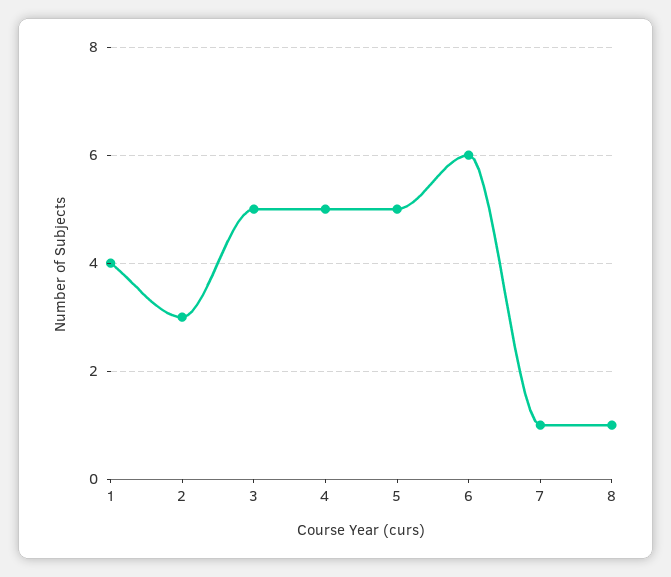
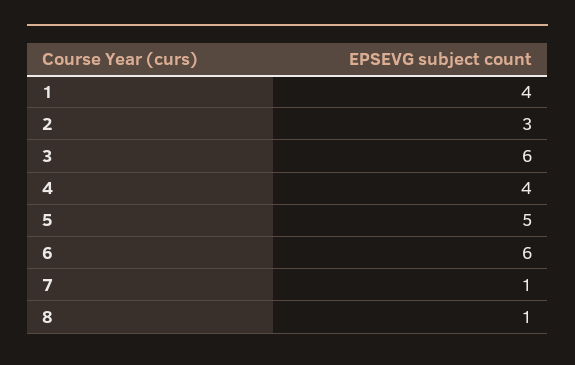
3: 5 -> 6
4: 5 -> 4

